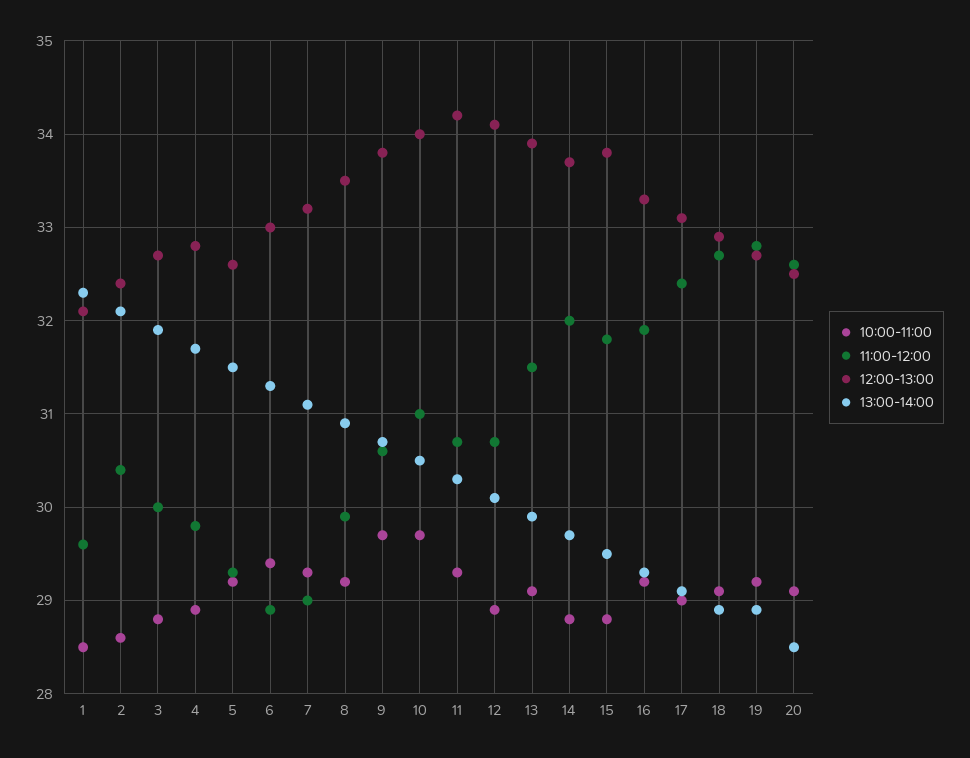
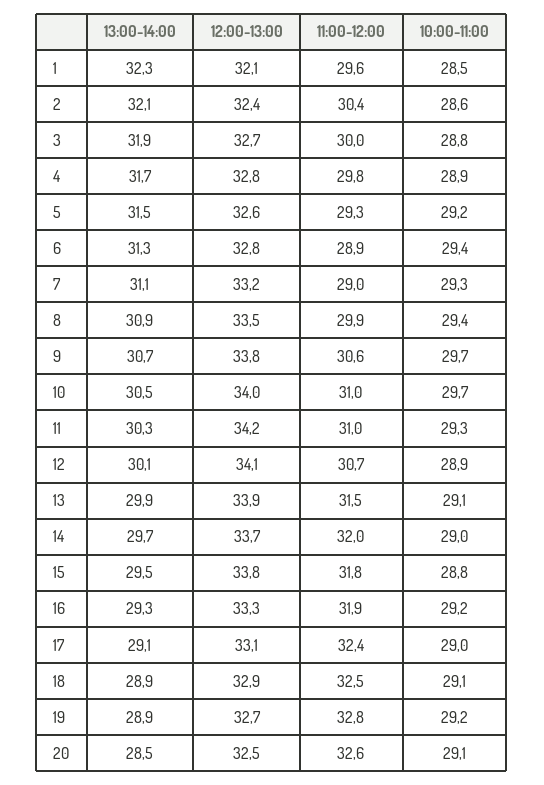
12:00-13:00, 6: 33 -> 32.8
10:00-11:00, 8: 29.2 -> 29.4
11:00-12:00, 11: 30.7 -> 31
10:00-11:00, 14: 28.8 -> 29
11:00-12:00, 18: 32.7 -> 32.5

